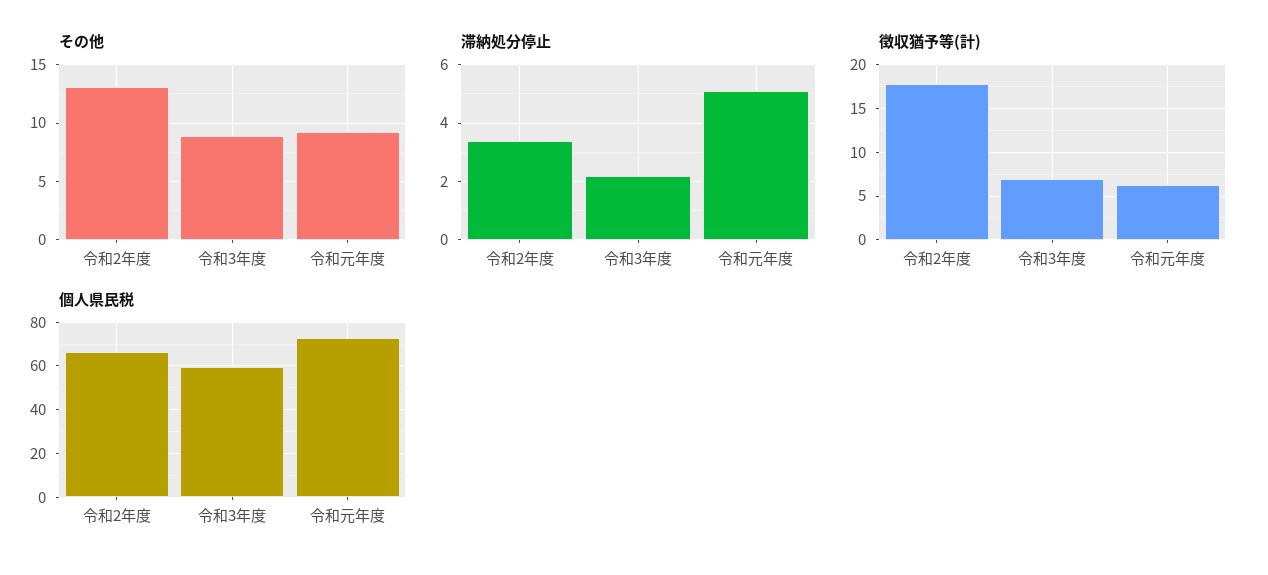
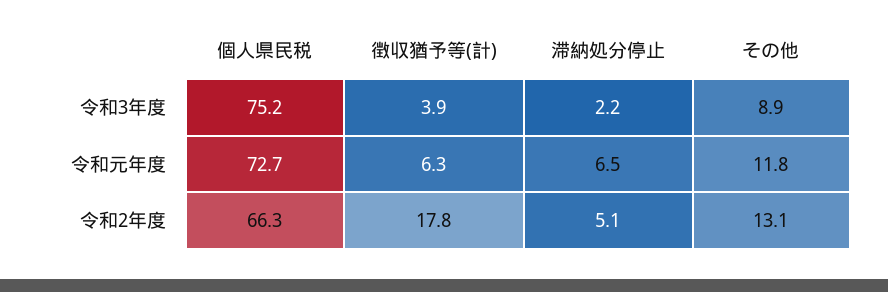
その他, 令和元年度: 9 -> 11.8
滞納処分停止, 令和2年度: 3.5 -> 5.1
滞納処分停止, 令和元年度: 5 -> 6.5
徴収猶予等(計), 令和3年度: 7 -> 3.9
個人県民税, 令和3年度: 60 -> 75.2

